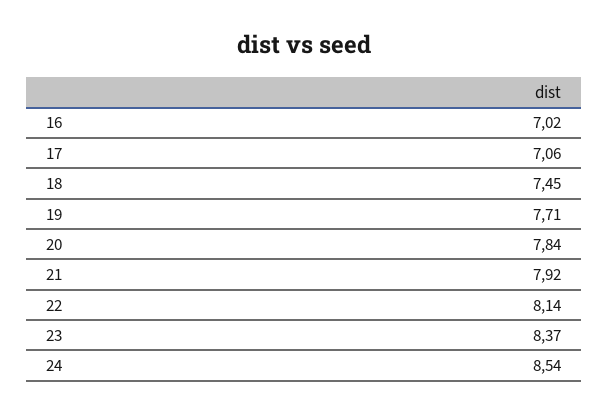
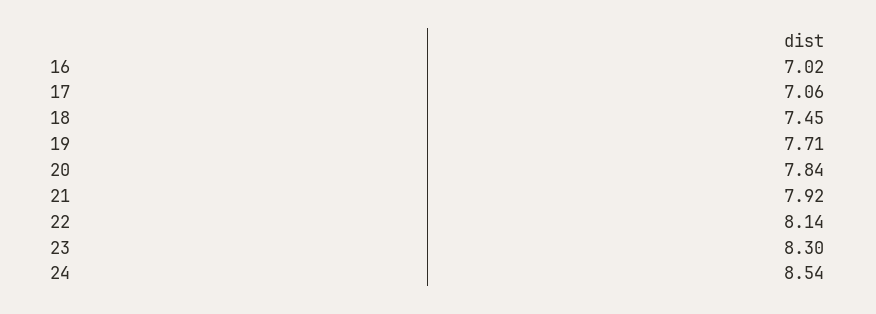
23: 8.37 -> 8.3

